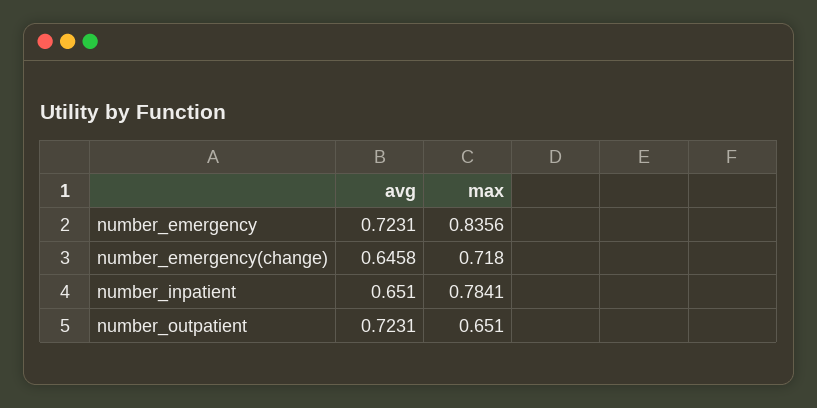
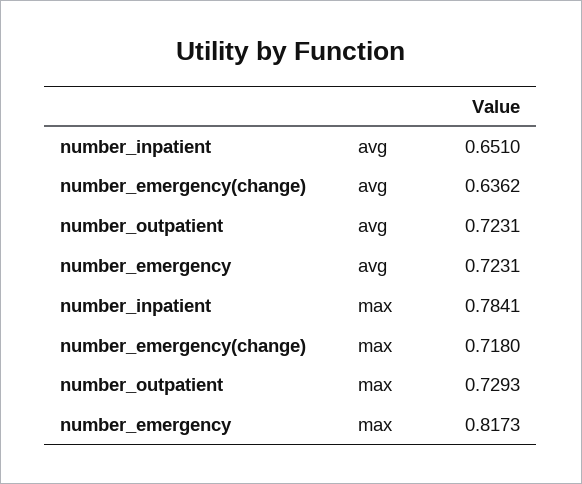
max, number_emergency: 0.8356 -> 0.8173
avg, number_emergency(change): 0.6458 -> 0.6362
max, number_outpatient: 0.651 -> 0.7293

